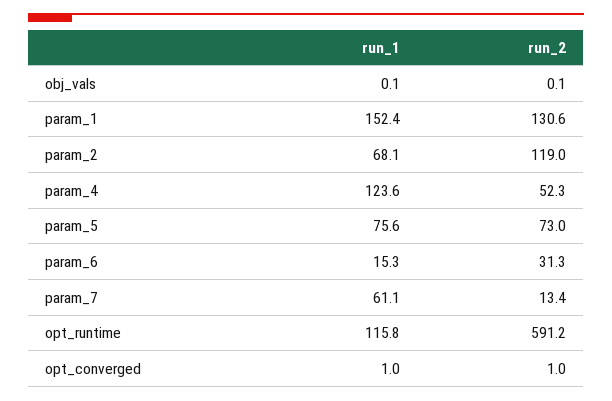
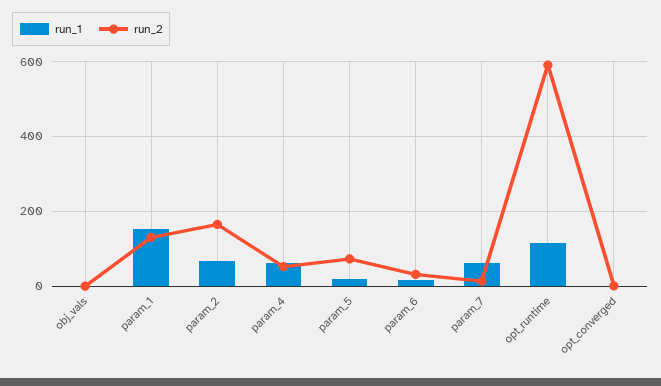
run_2, param_2: 119 -> 160
run_1, param_4: 123.6 -> 60
run_1, param_5: 75.6 -> 20

